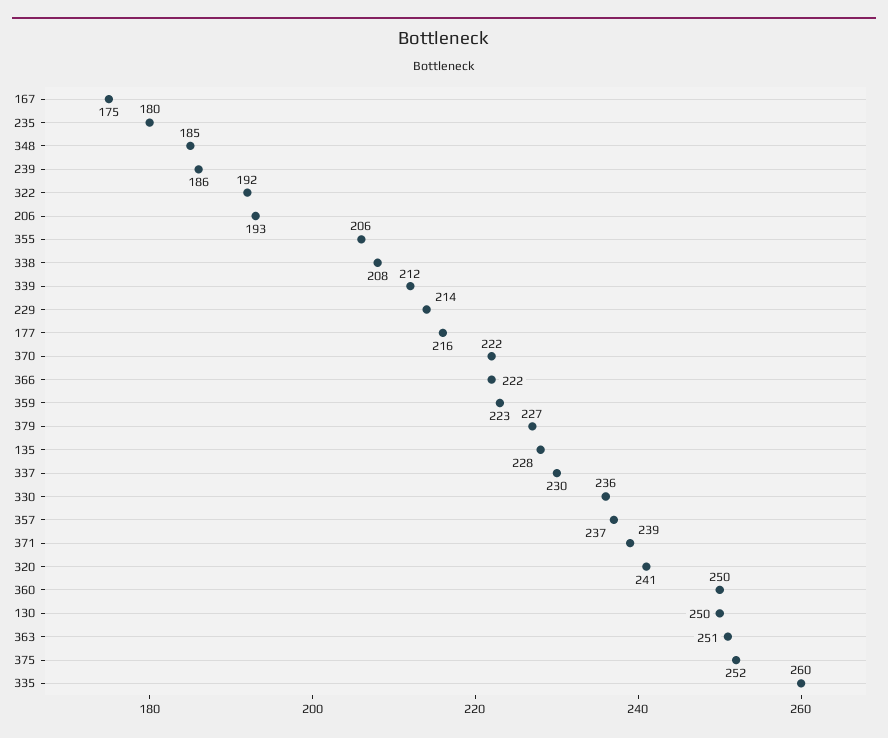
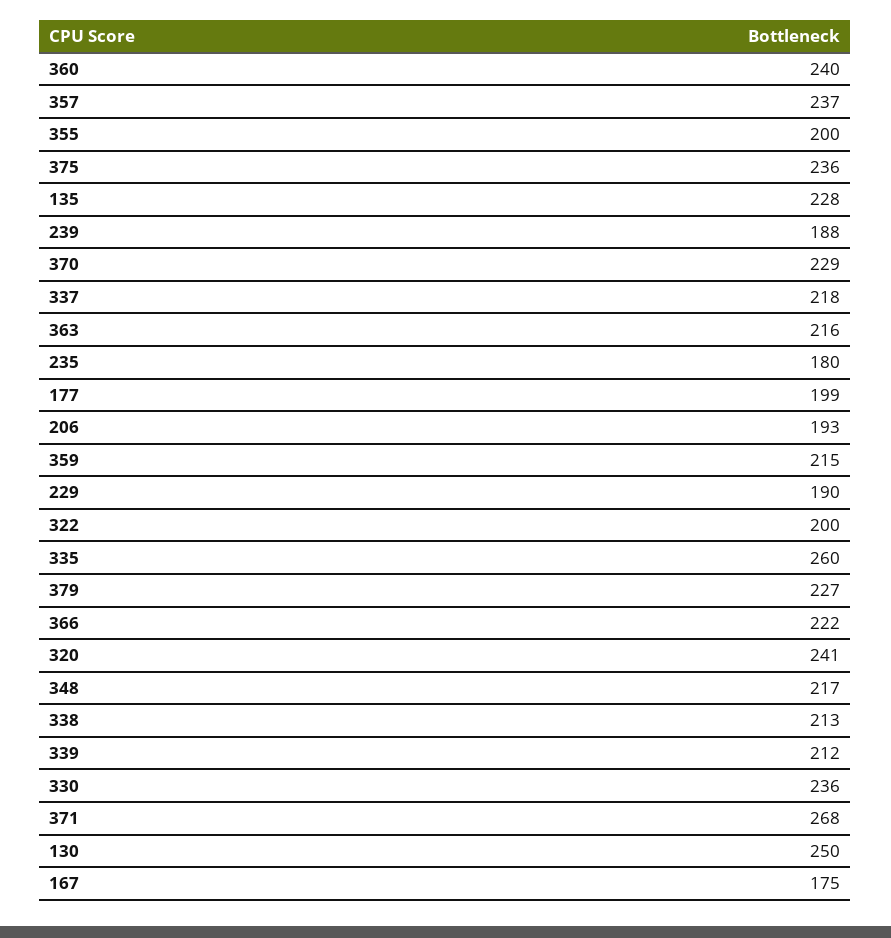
348: 185 -> 217
239: 186 -> 188
322: 192 -> 200
355: 206 -> 200
338: 208 -> 213
229: 214 -> 190
177: 216 -> 199
370: 222 -> 229
359: 223 -> 215
337: 230 -> 218
371: 239 -> 268
360: 250 -> 240
363: 251 -> 216
375: 252 -> 236

